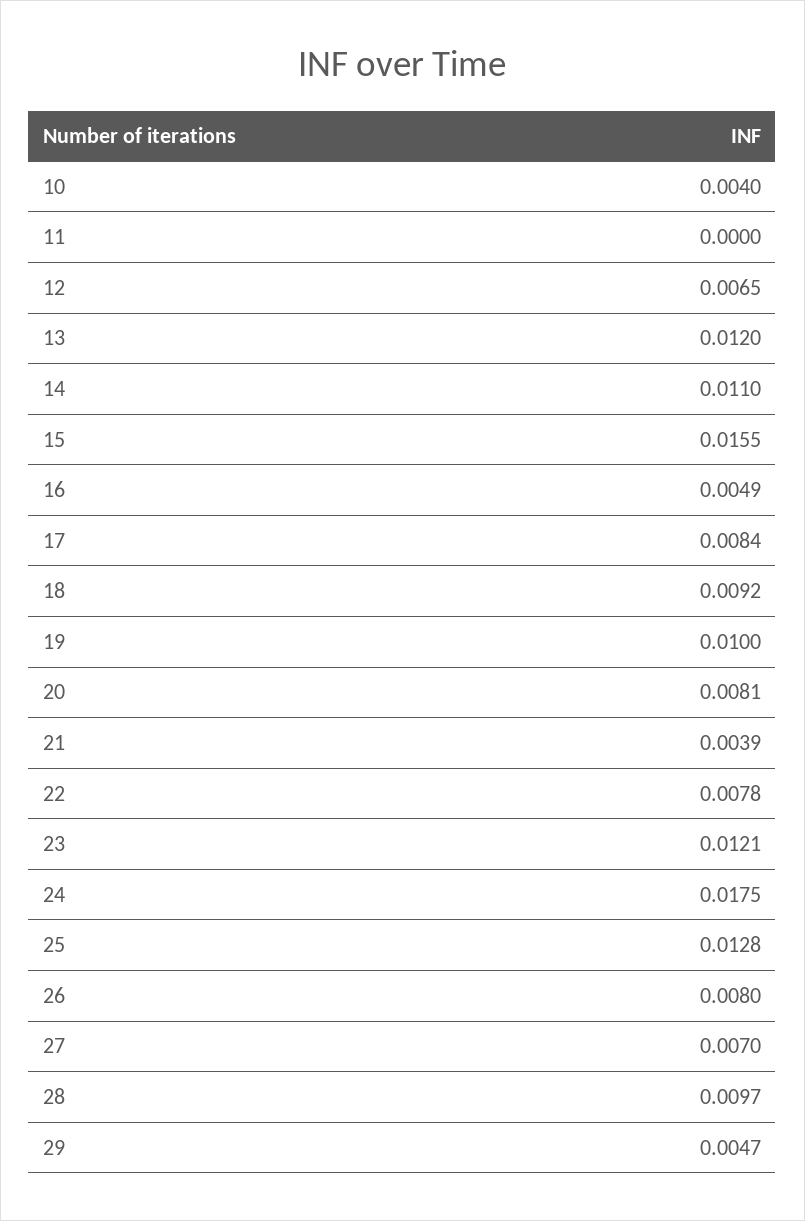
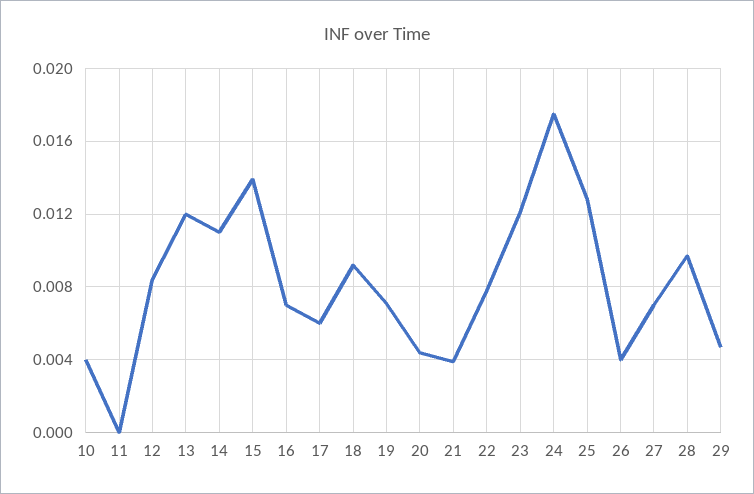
12: 0.0065 -> 0.0085
15: 0.0155 -> 0.014
16: 0.0049 -> 0.007
17: 0.0084 -> 0.006
19: 0.01 -> 0.007
20: 0.0081 -> 0.0045
26: 0.008 -> 0.004

